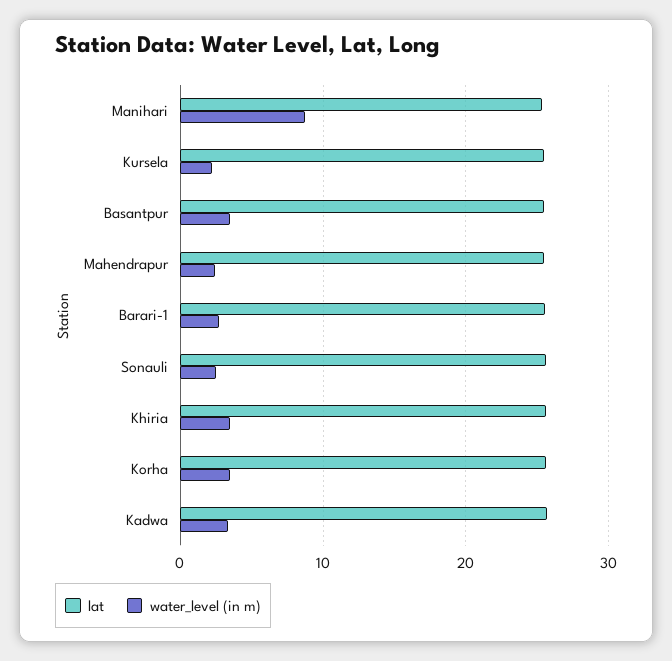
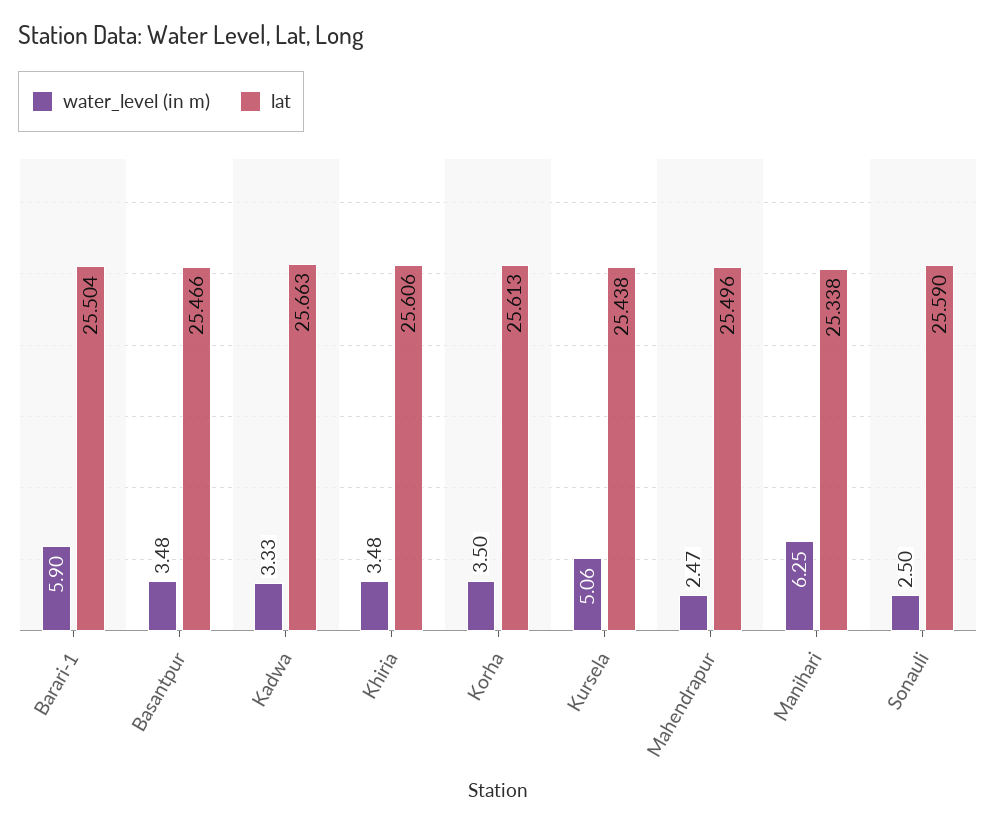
water_level (in m), Manihari: 9 -> 6.25
water_level (in m), Kursela: 2 -> 5.06
water_level (in m), Barari-1: 3 -> 5.9

